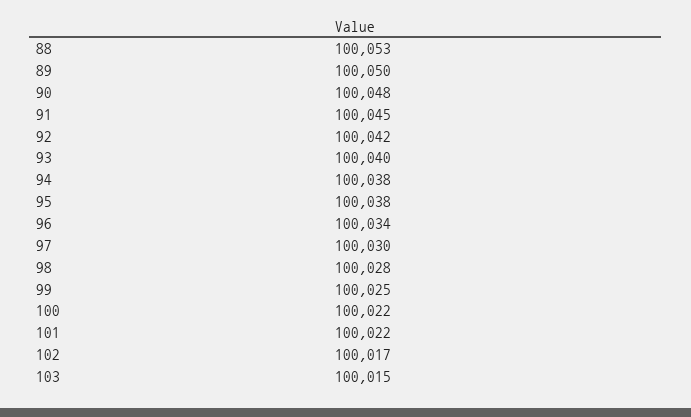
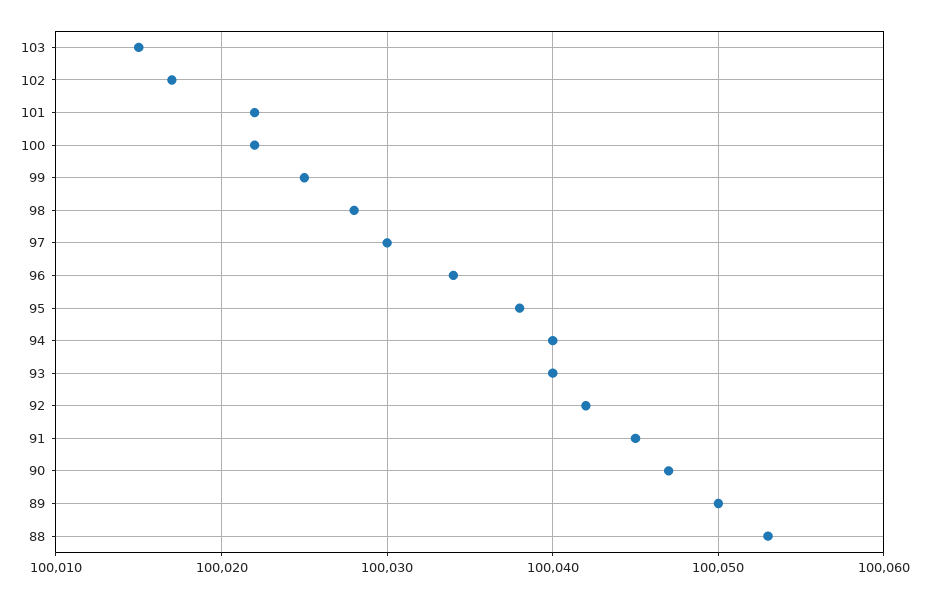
90: 100048 -> 100047
94: 100038 -> 100040

